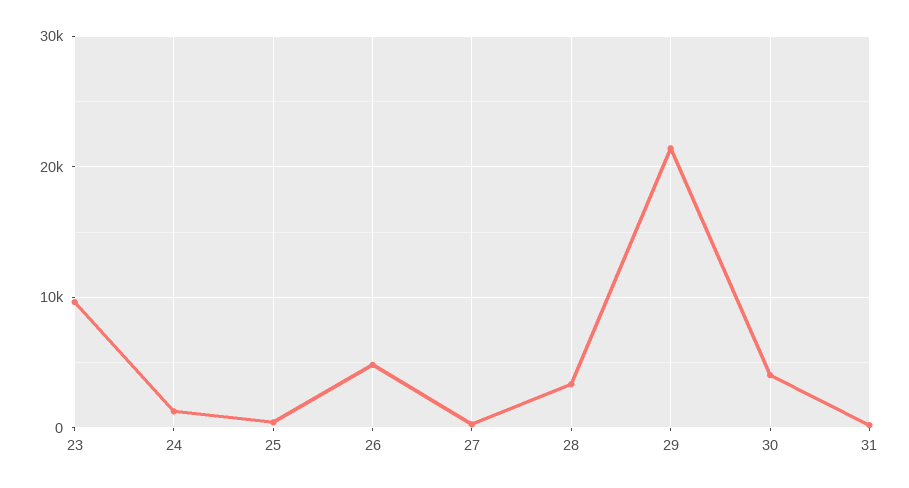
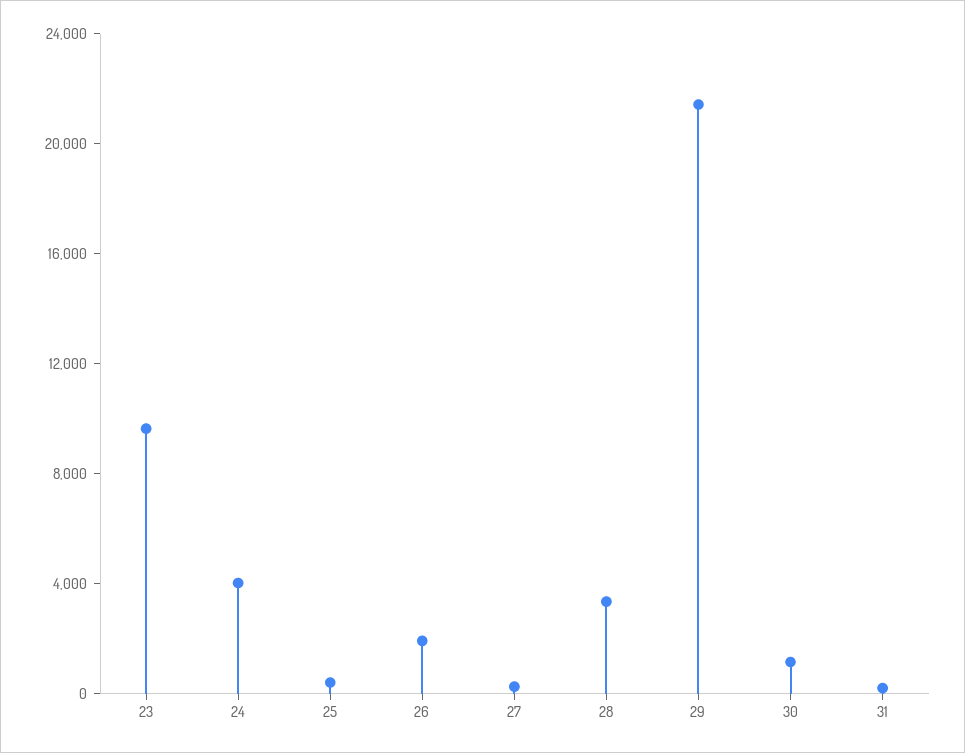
24: 1000 -> 4000
26: 5000 -> 2000
30: 4000 -> 1000

